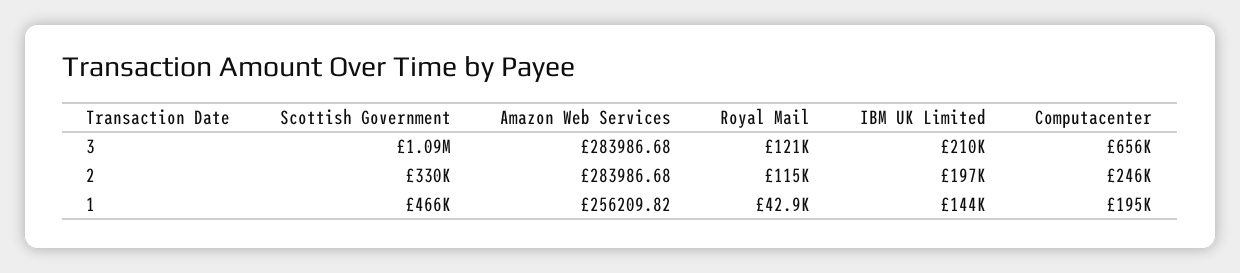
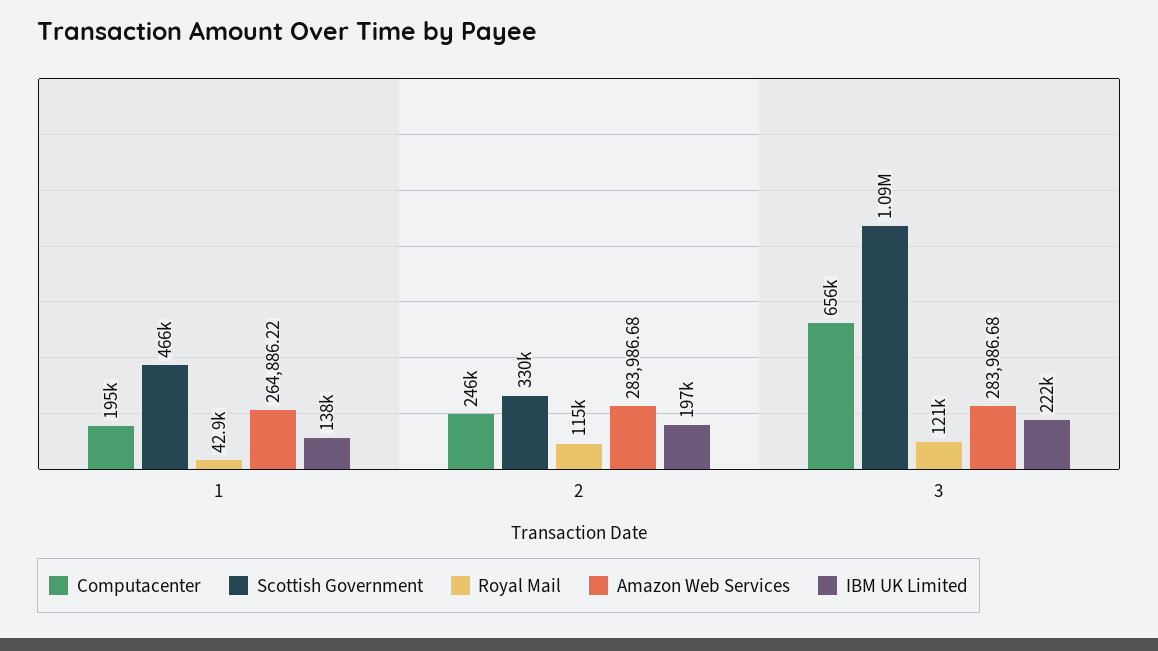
IBM UK Limited, 3: 210000 -> 222000
Amazon Web Services, 1: 256209.82 -> 264886.22
IBM UK Limited, 1: 144000 -> 138000

